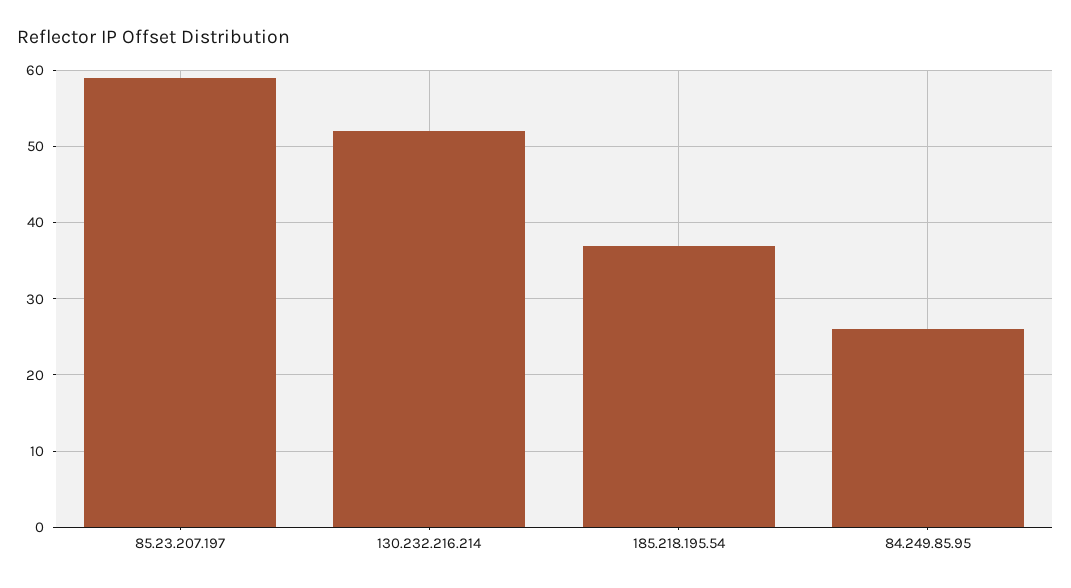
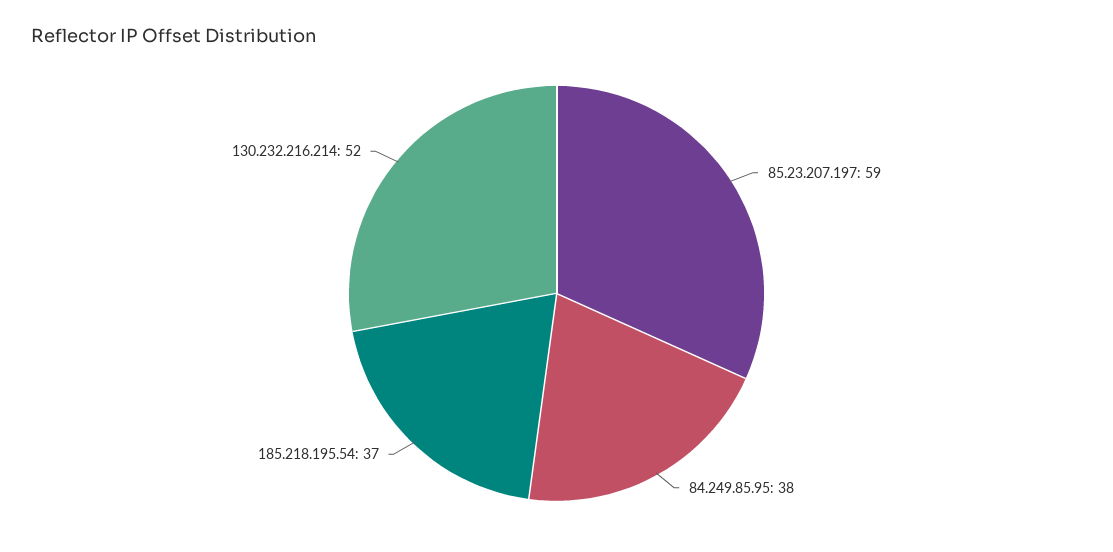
84.249.85.95: 26 -> 38

